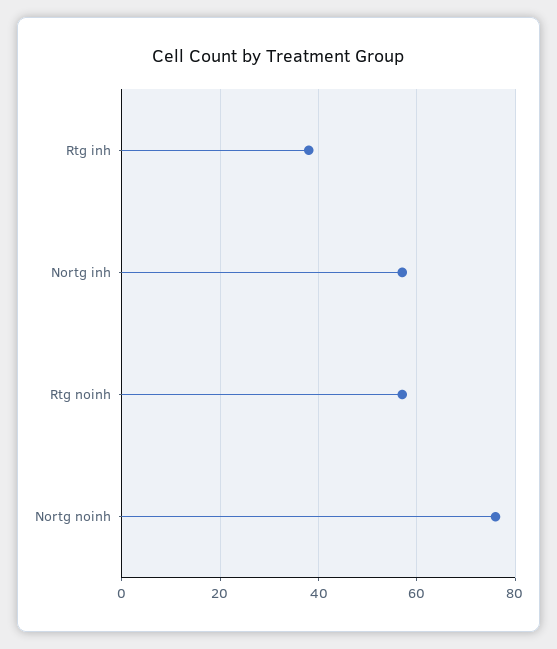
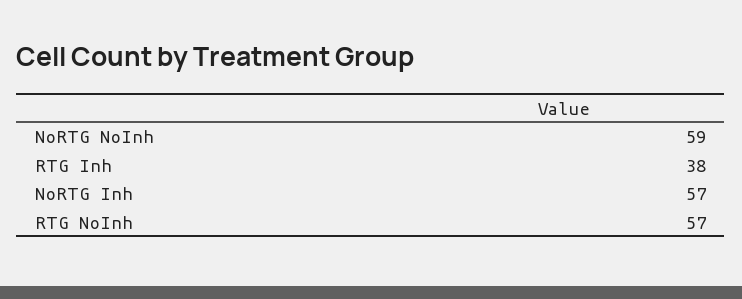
Nortg noinh: 75 -> 59

